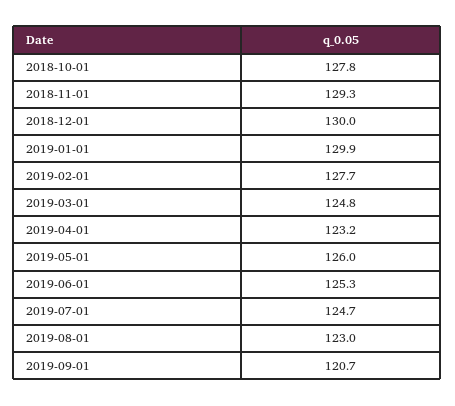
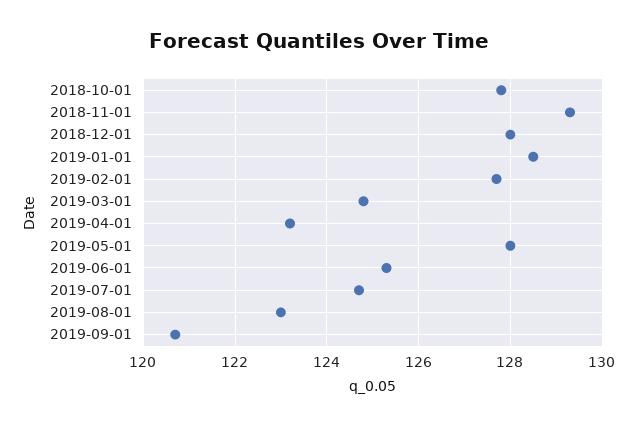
2018-12-01: 130 -> 128
2019-01-01: 129.9 -> 128.5
2019-05-01: 126 -> 128

